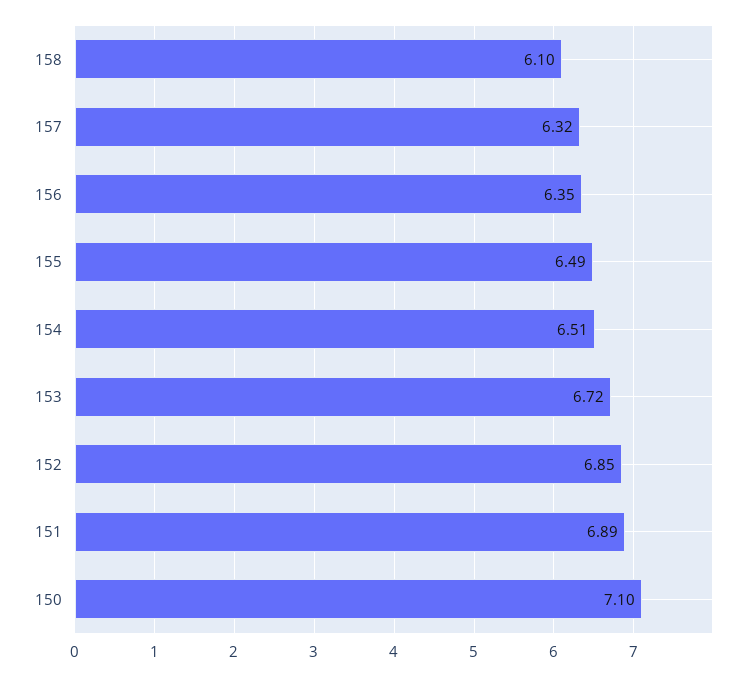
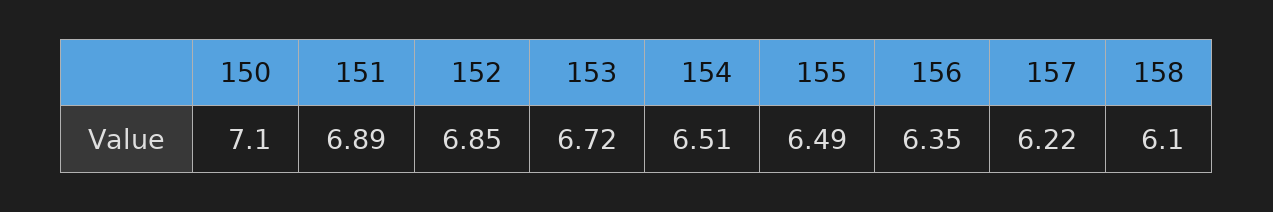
157: 6.32 -> 6.22

